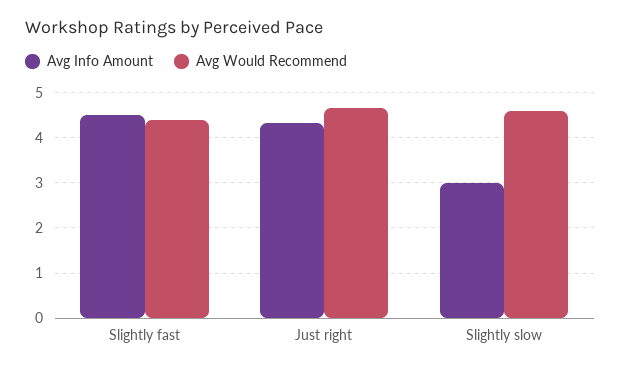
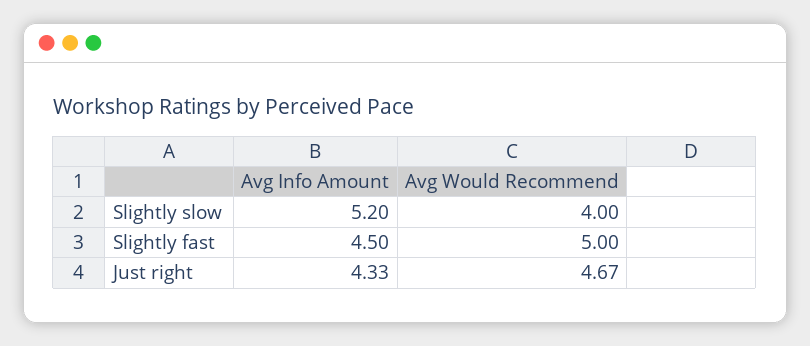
Avg Would Recommend, Slightly fast: 4.4 -> 5
Avg Info Amount, Slightly slow: 3 -> 5.2
Avg Would Recommend, Slightly slow: 4.6 -> 4

